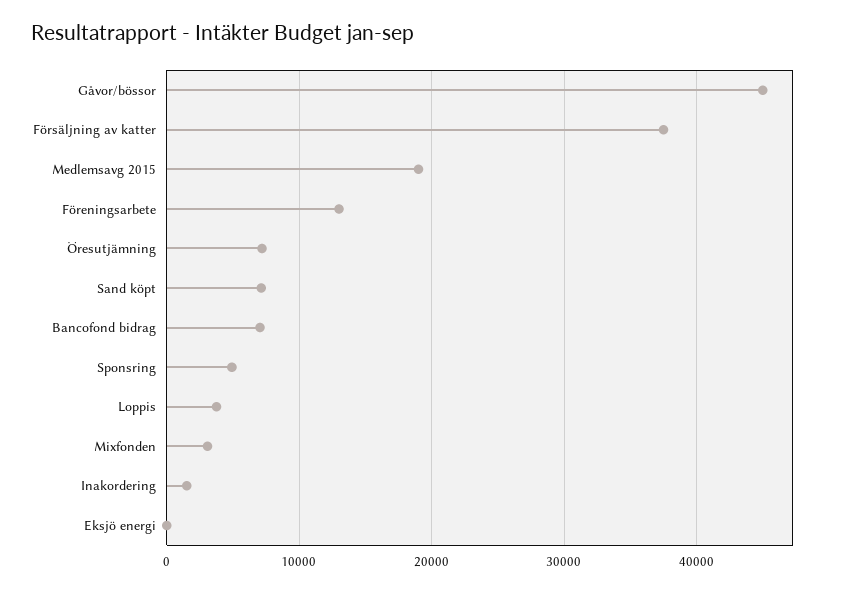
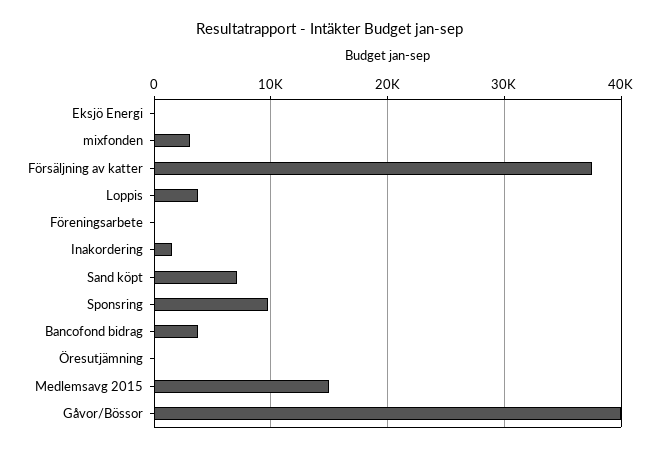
Gåvor/bössor: 45000 -> 40000
Medlemsavg 2015: 19000 -> 15000
Föreningsarbete: 13000 -> 0
Öresutjämning: 7000 -> 0
Bancofond bidrag: 7000 -> 4000
Sponsring: 5000 -> 10000

